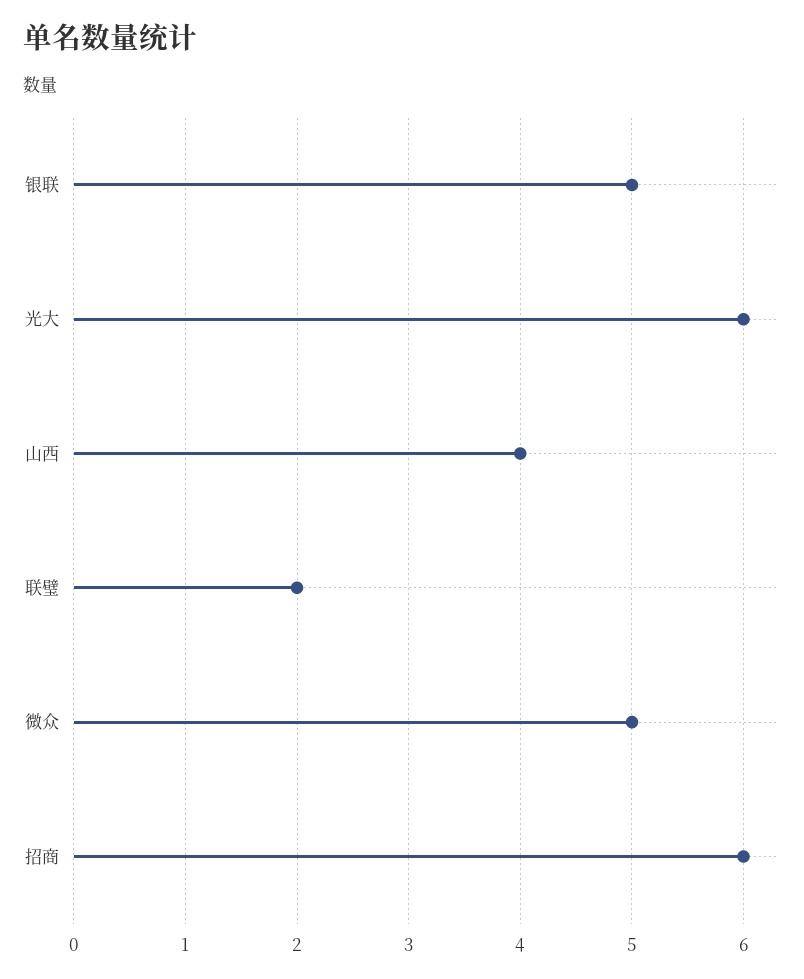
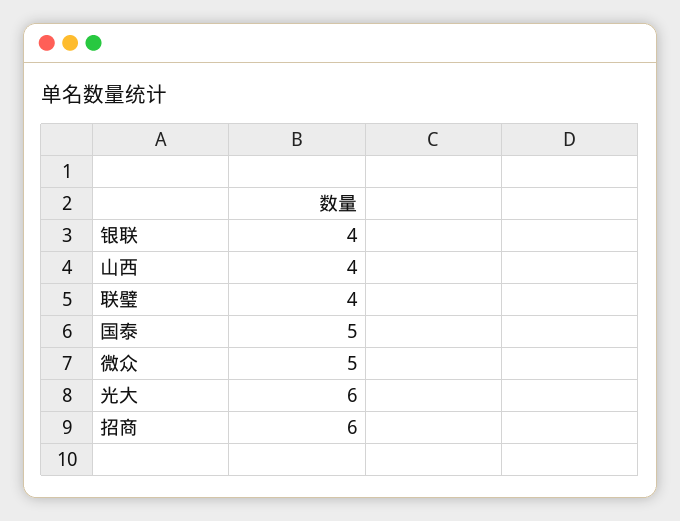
银联: 5 -> 4
联璧: 2 -> 4
国泰: none -> 5

